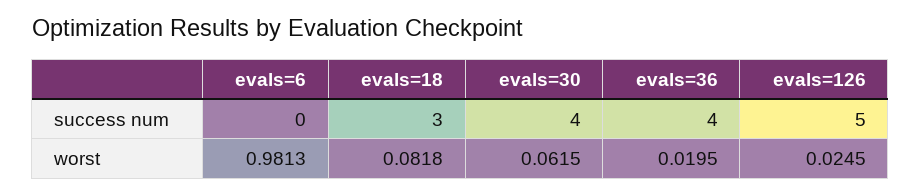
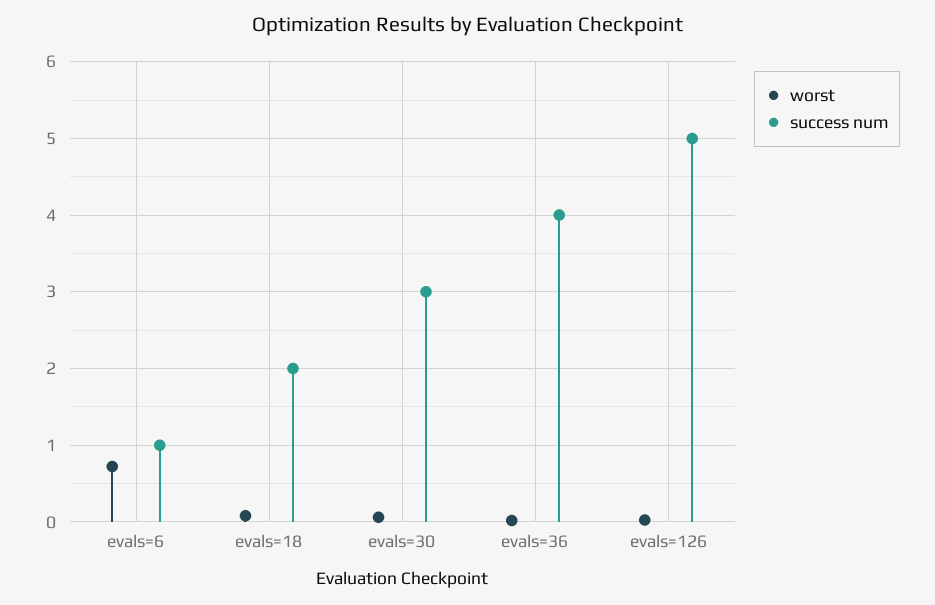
success num, evals=6: 0 -> 1
success num, evals=18: 3 -> 2
success num, evals=30: 4 -> 3
worst, evals=6: 0.9813 -> 0.7

